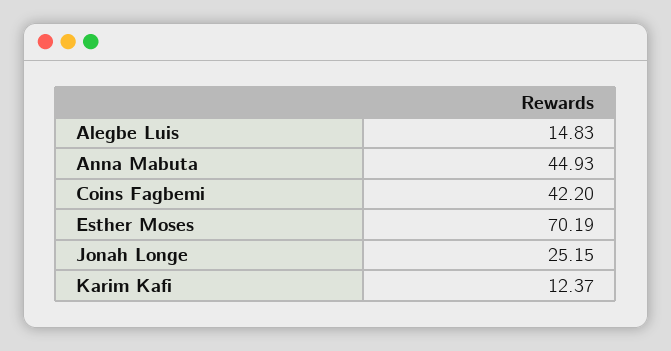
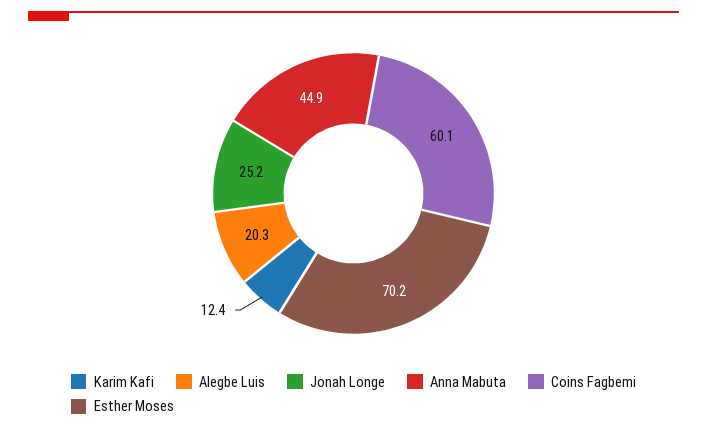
Alegbe Luis: 14.83 -> 20.3
Coins Fagbemi: 42.2 -> 60.1

